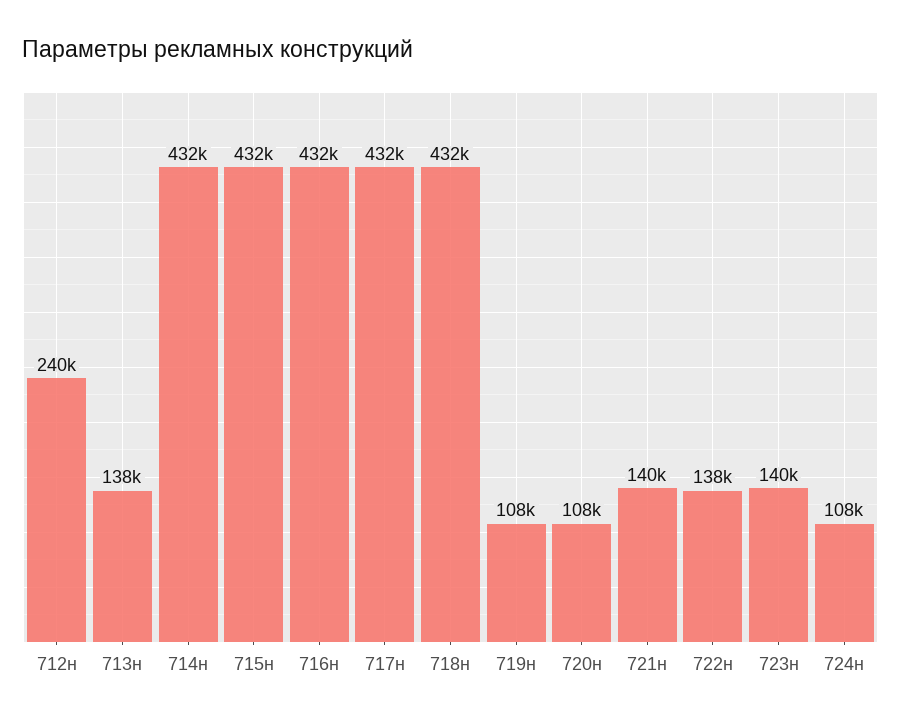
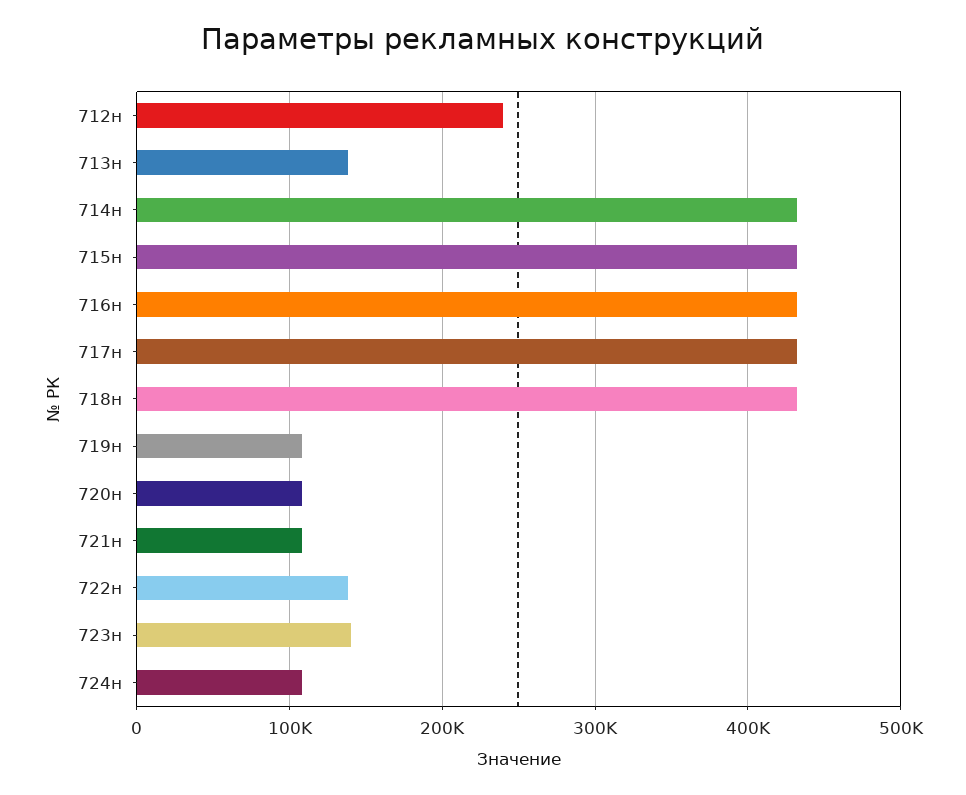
721н: 140000 -> 110000

